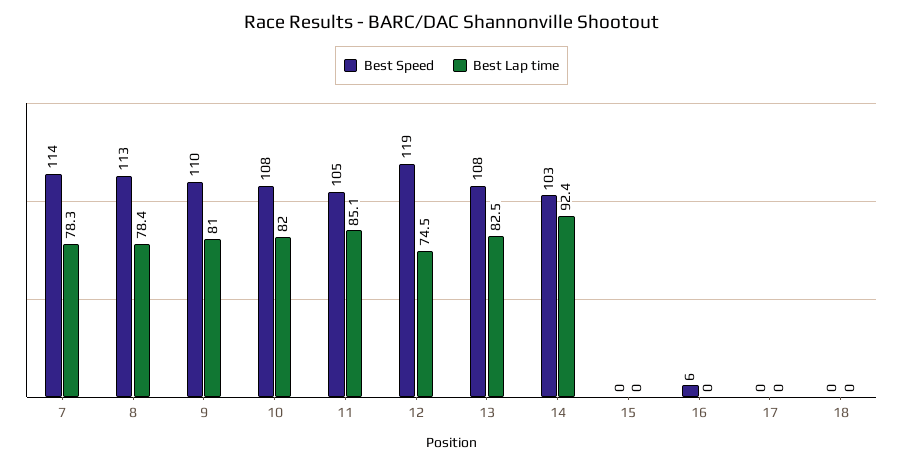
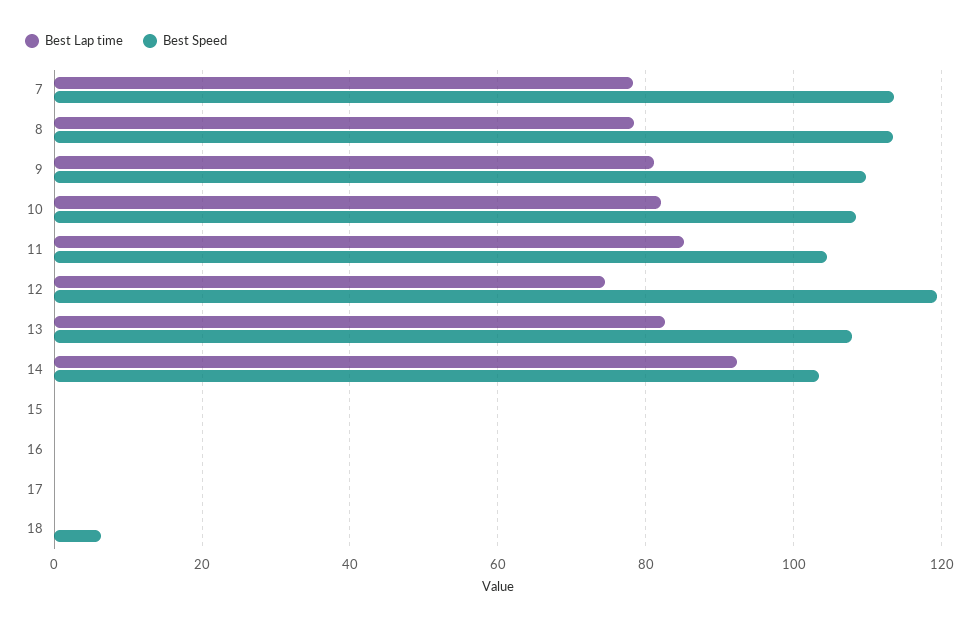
Best Speed, 16: 6 -> 0
Best Speed, 18: 0 -> 6

